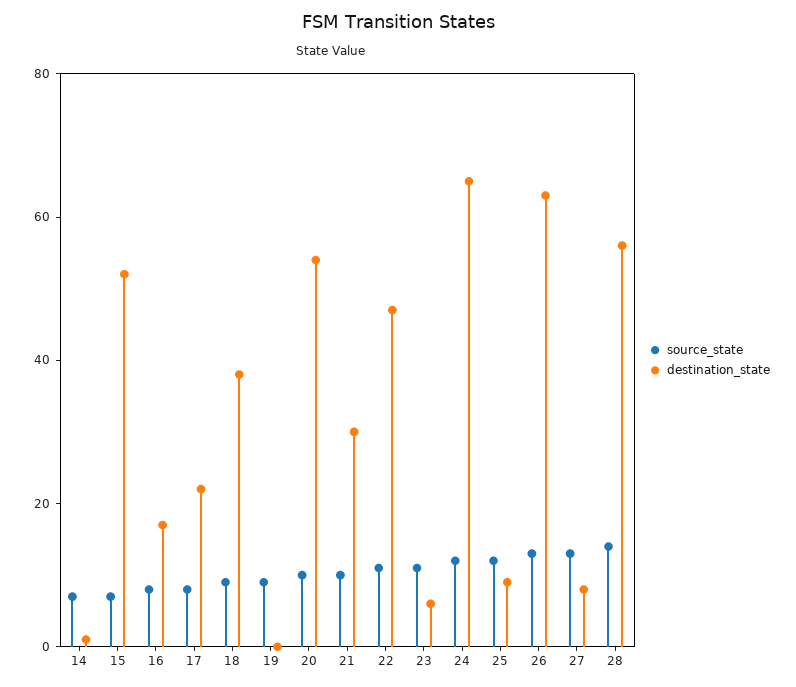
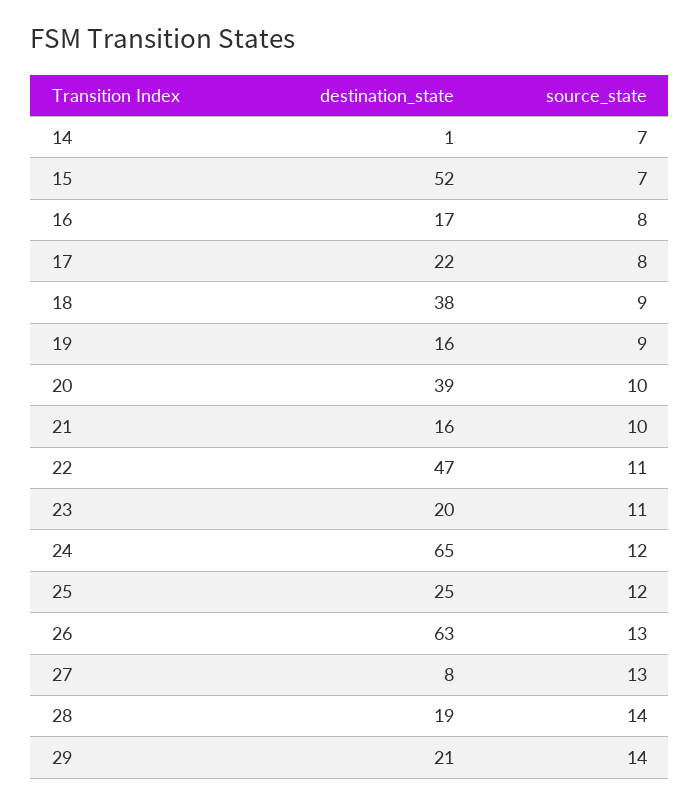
destination_state, 19: 0 -> 16
destination_state, 20: 55 -> 39
destination_state, 21: 30 -> 16
destination_state, 23: 5 -> 20
destination_state, 25: 10 -> 25
destination_state, 28: 55 -> 19
destination_state, 29: none -> 21
source_state, 29: none -> 14

